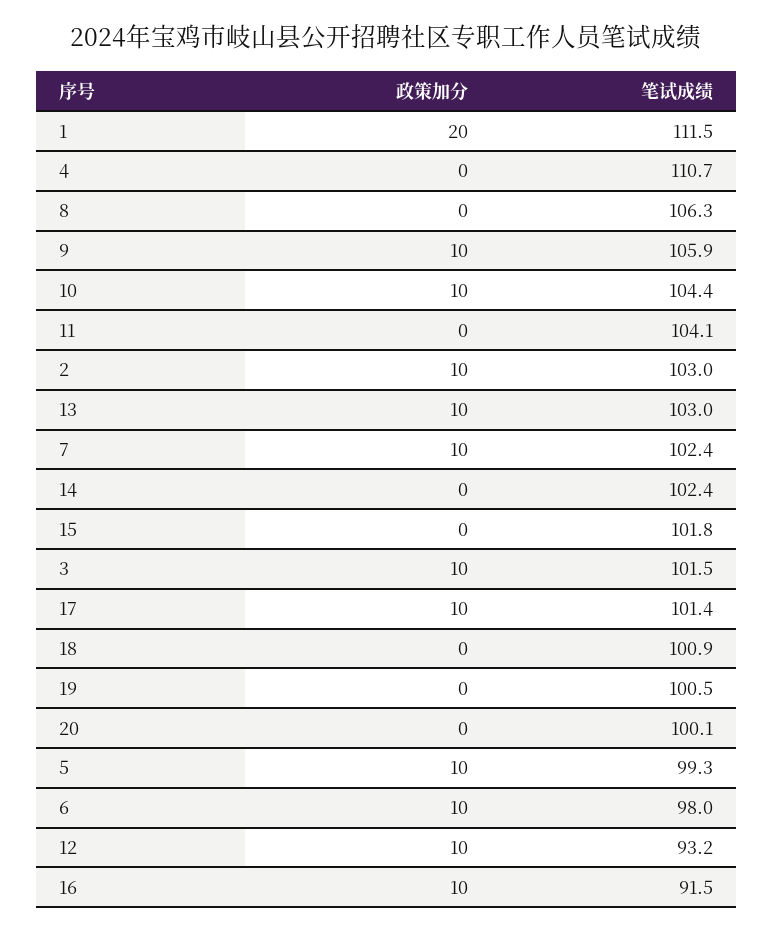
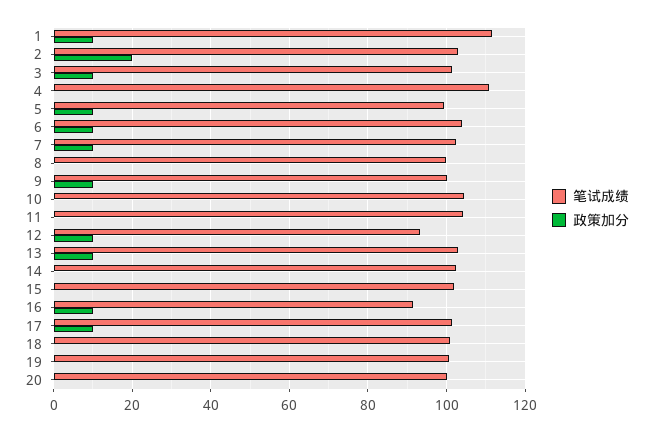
政策加分, 1: 20 -> 10
笔试成绩, 8: 106.3 -> 100
笔试成绩, 9: 105.9 -> 100
政策加分, 10: 10 -> 0
政策加分, 2: 10 -> 20
笔试成绩, 6: 98 -> 104

